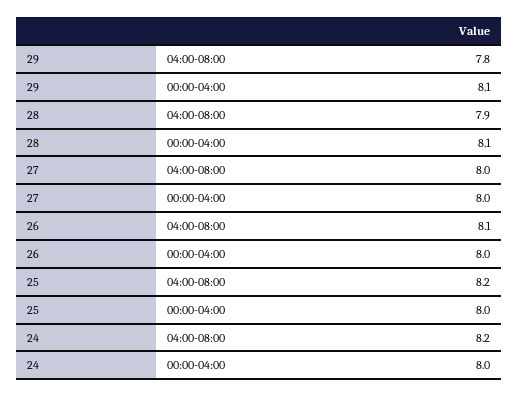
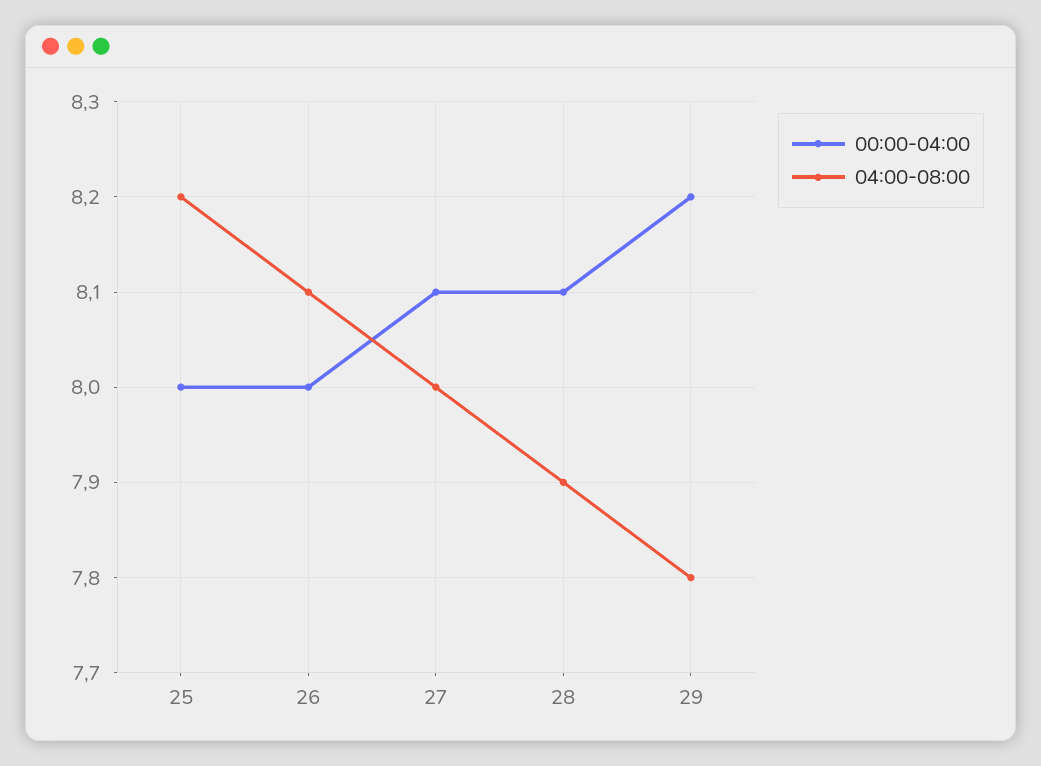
00:00-04:00, 29: 8.1 -> 8.2
00:00-04:00, 27: 8 -> 8.1
04:00-08:00, 24: 8.2 -> none
00:00-04:00, 24: 8 -> none

